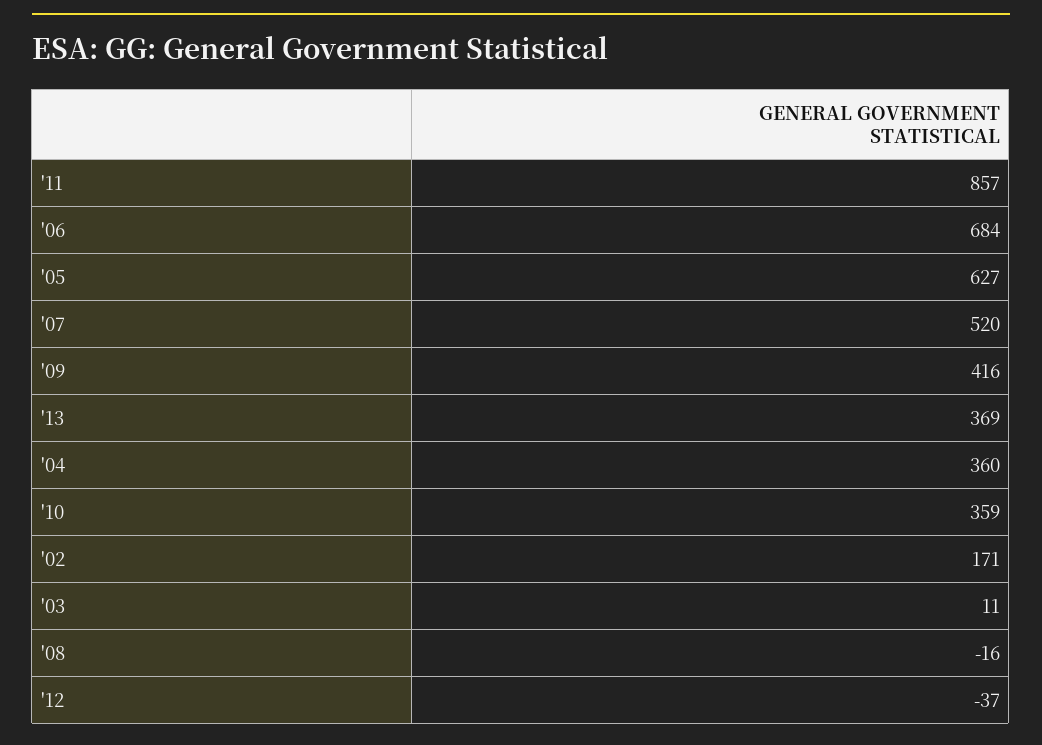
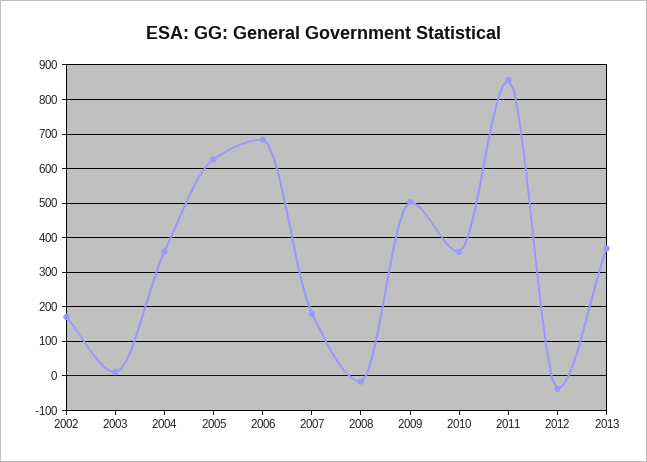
'07: 520 -> 180
'09: 416 -> 500

